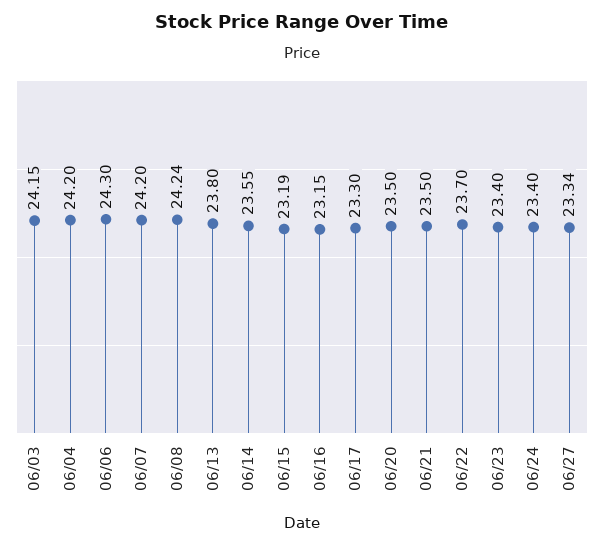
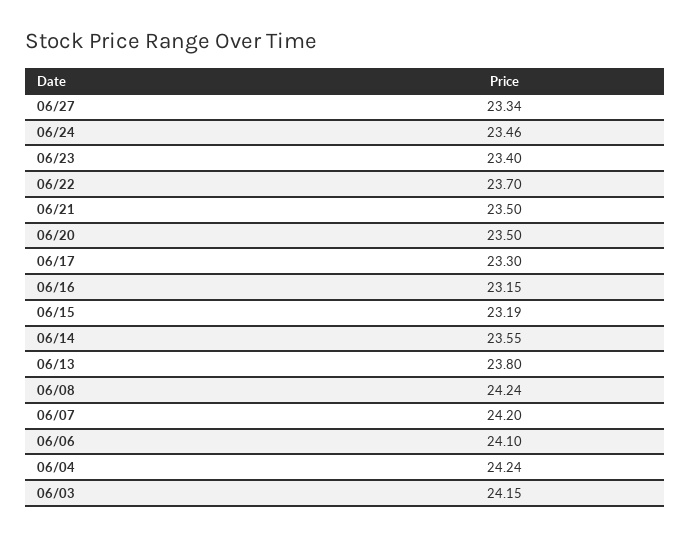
06/04: 24.2 -> 24.24
06/06: 24.3 -> 24.1
06/24: 23.4 -> 23.46

